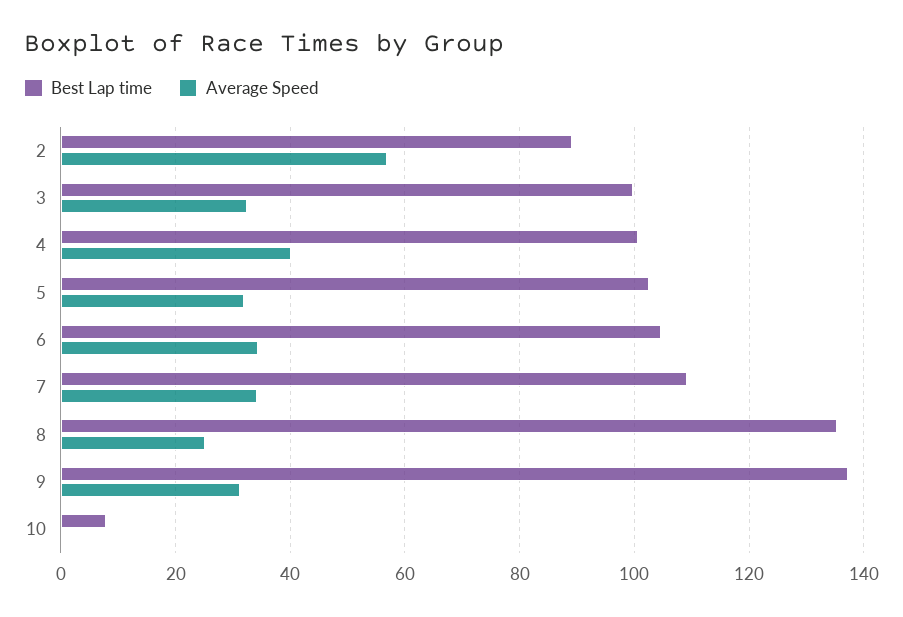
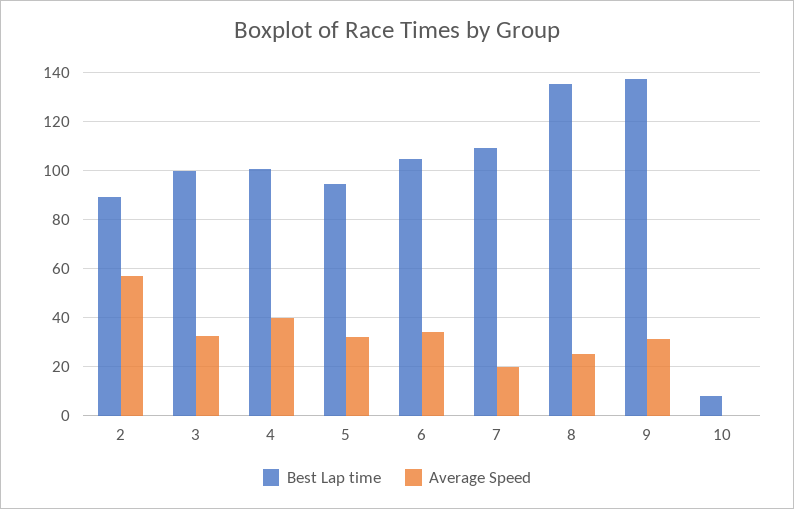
Best Lap time, 5: 102 -> 95
Average Speed, 7: 34 -> 20

